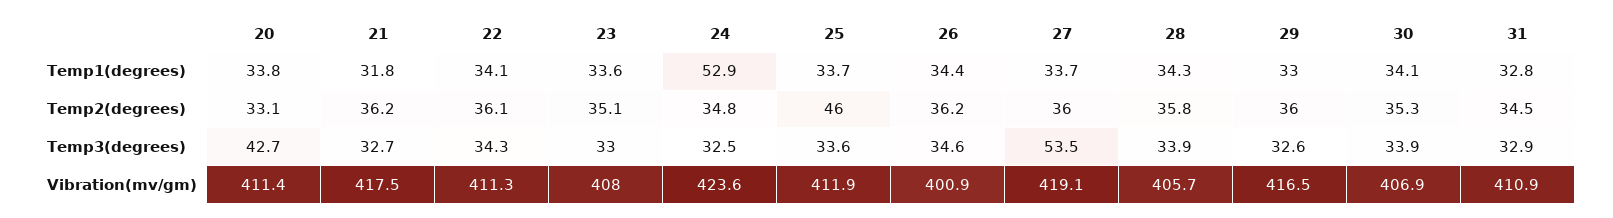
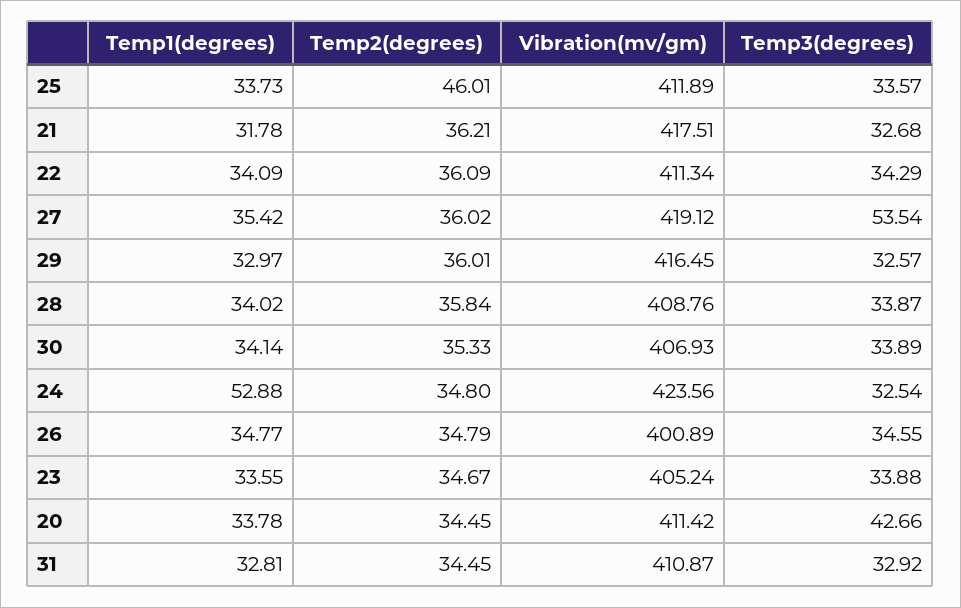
26, Temp1(degrees): 34.4 -> 34.77
27, Temp1(degrees): 33.7 -> 35.42
28, Temp1(degrees): 34.3 -> 34.02
20, Temp2(degrees): 33.1 -> 34.45
23, Temp2(degrees): 35.1 -> 34.67
26, Temp2(degrees): 36.2 -> 34.79
23, Temp3(degrees): 33 -> 33.88
23, Vibration(mv/gm): 408 -> 405.24
28, Vibration(mv/gm): 405.7 -> 408.76

